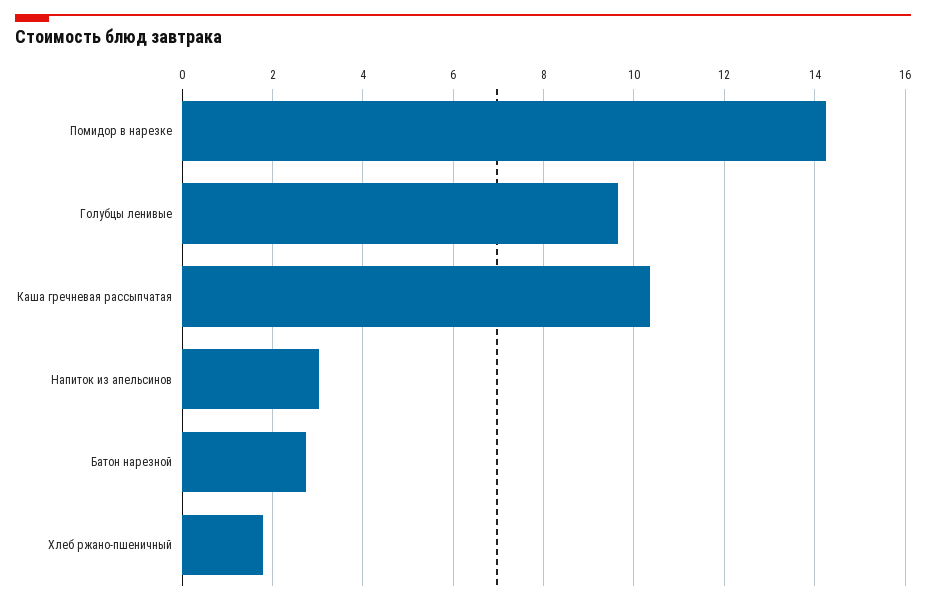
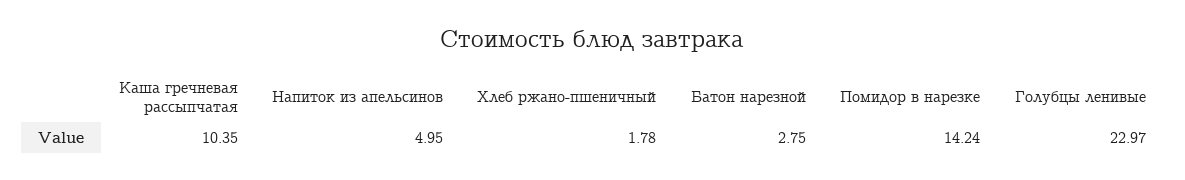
Голубцы ленивые: 9.6 -> 22.97
Напиток из апельсинов: 3 -> 4.95

